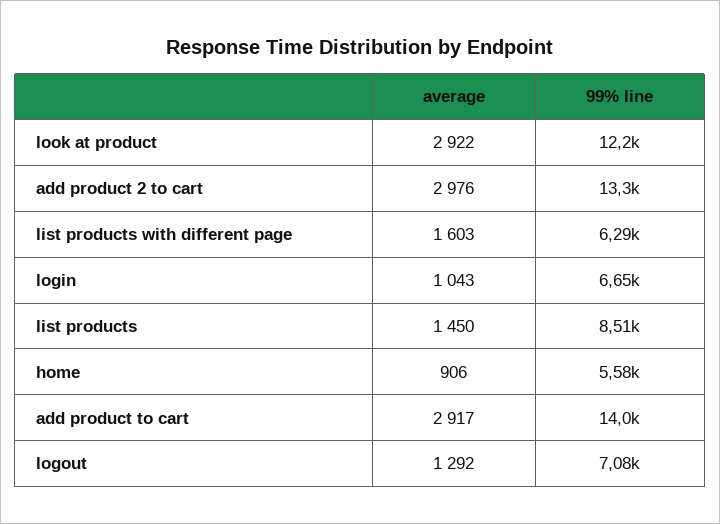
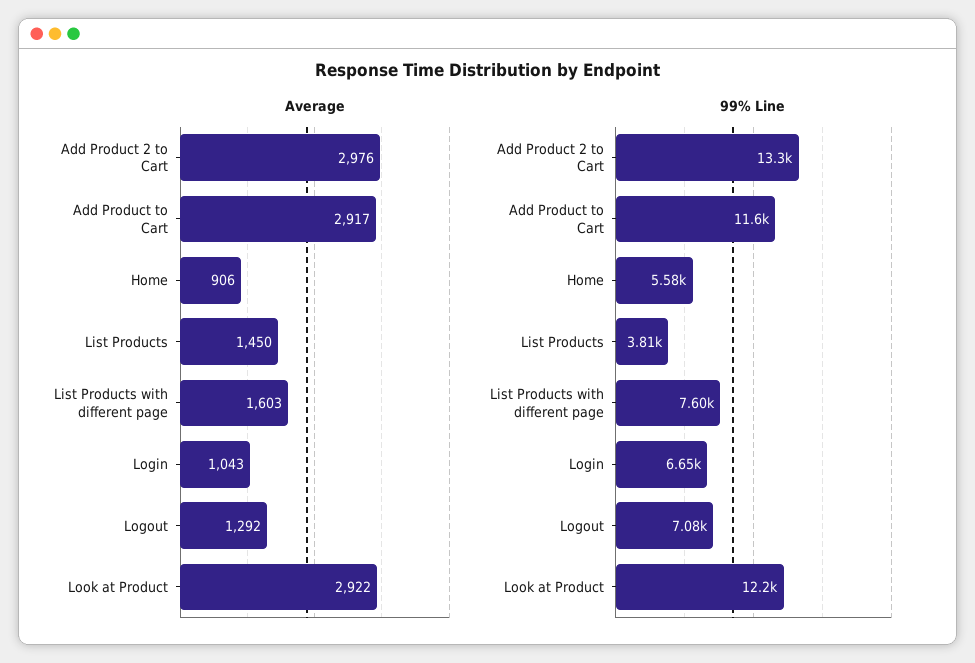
99% line, list products with different page: 6290 -> 7600
99% line, list products: 8510 -> 3810
99% line, add product to cart: 14000 -> 11600

